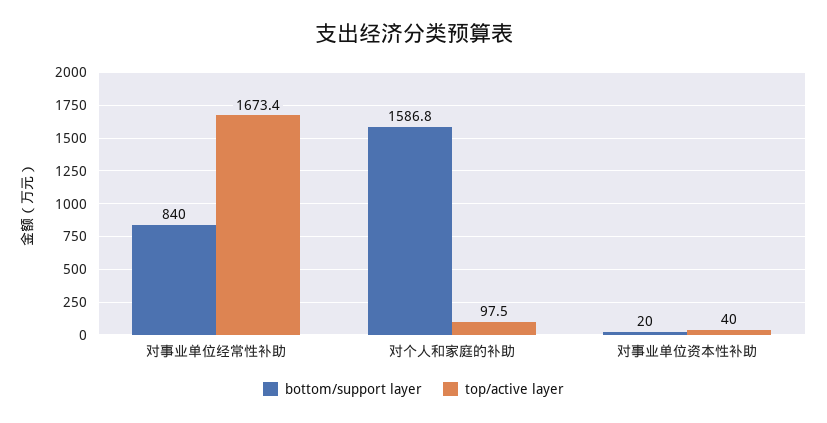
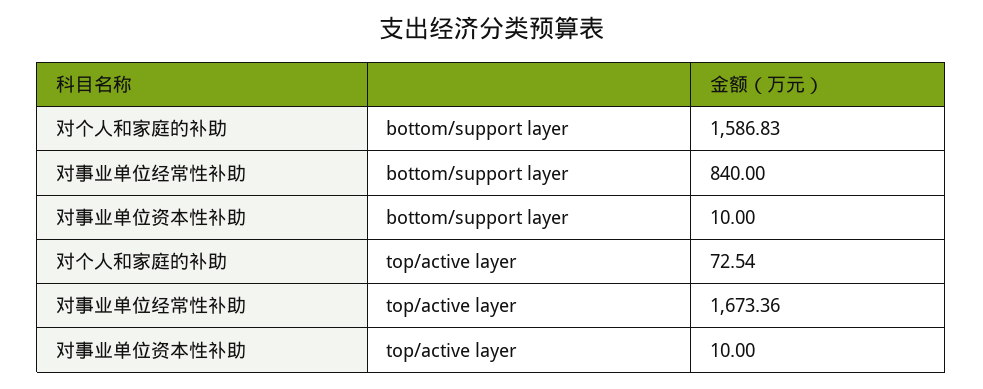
top/active layer, 对个人和家庭的补助: 97.5 -> 72.54
bottom/support layer, 对事业单位资本性补助: 20 -> 10
top/active layer, 对事业单位资本性补助: 40 -> 10

